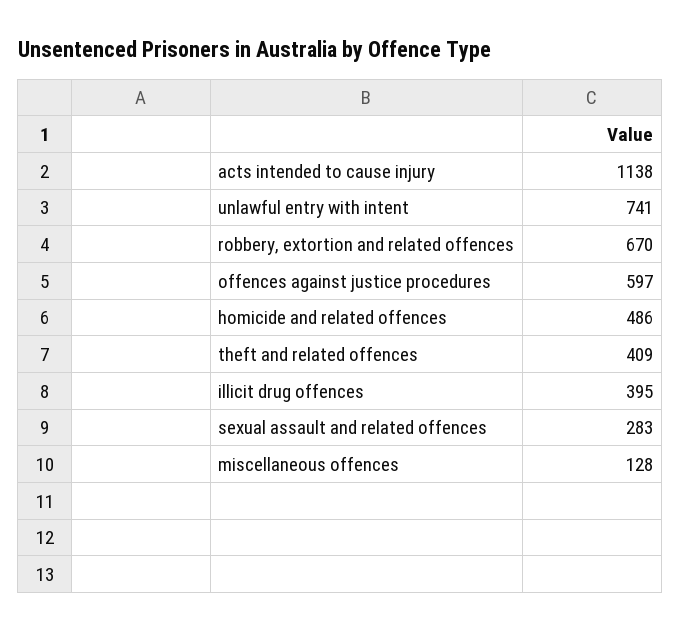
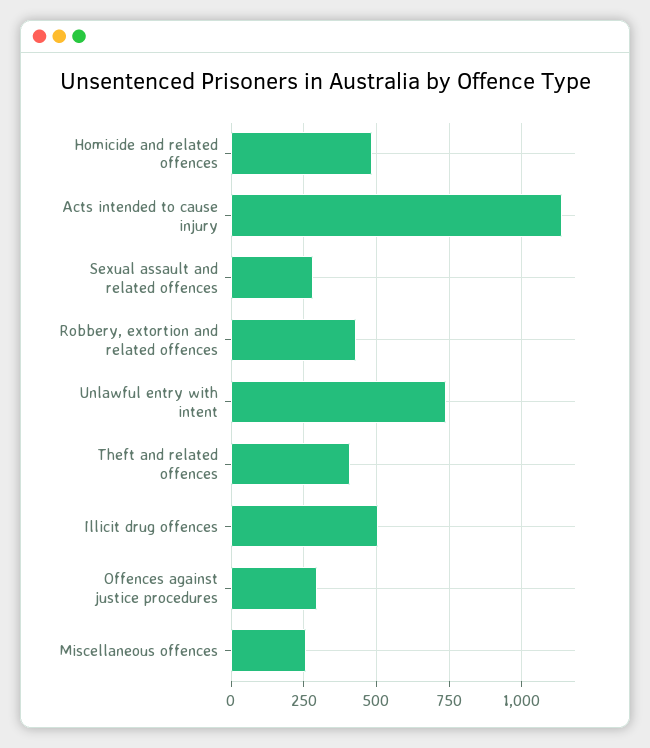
robbery, extortion and related offences: 670 -> 425
offences against justice procedures: 597 -> 300
illicit drug offences: 395 -> 500
miscellaneous offences: 128 -> 250

